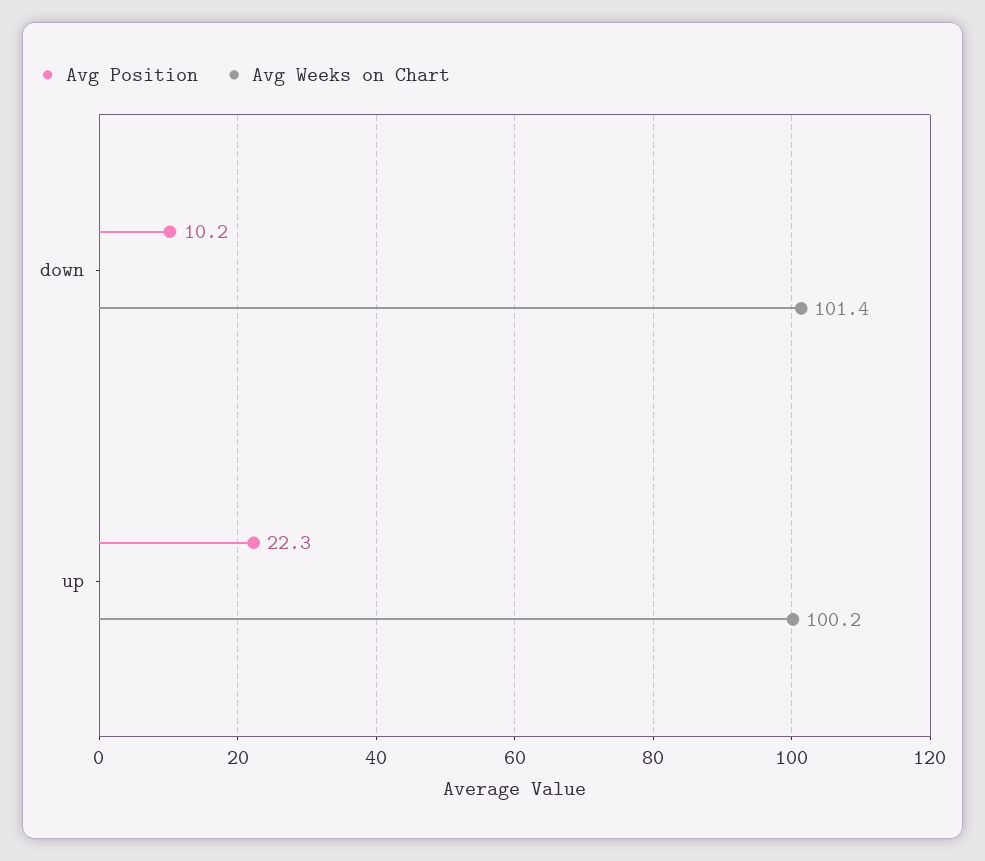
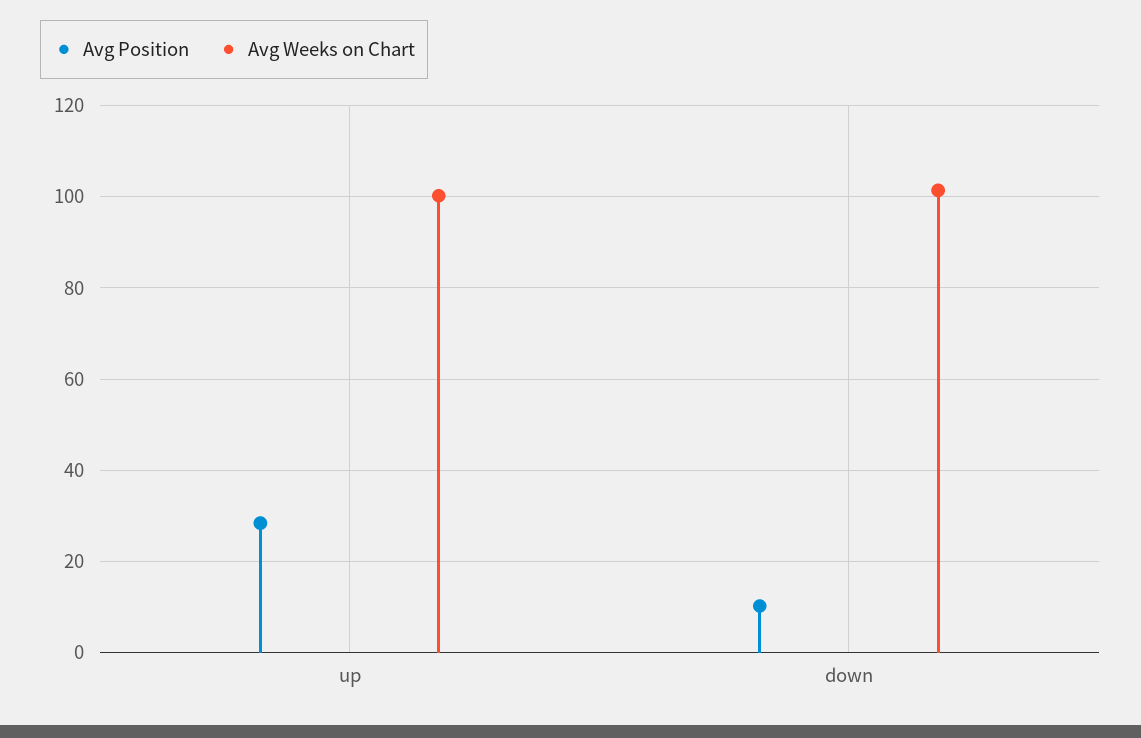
Avg Position, up: 22.3 -> 28

